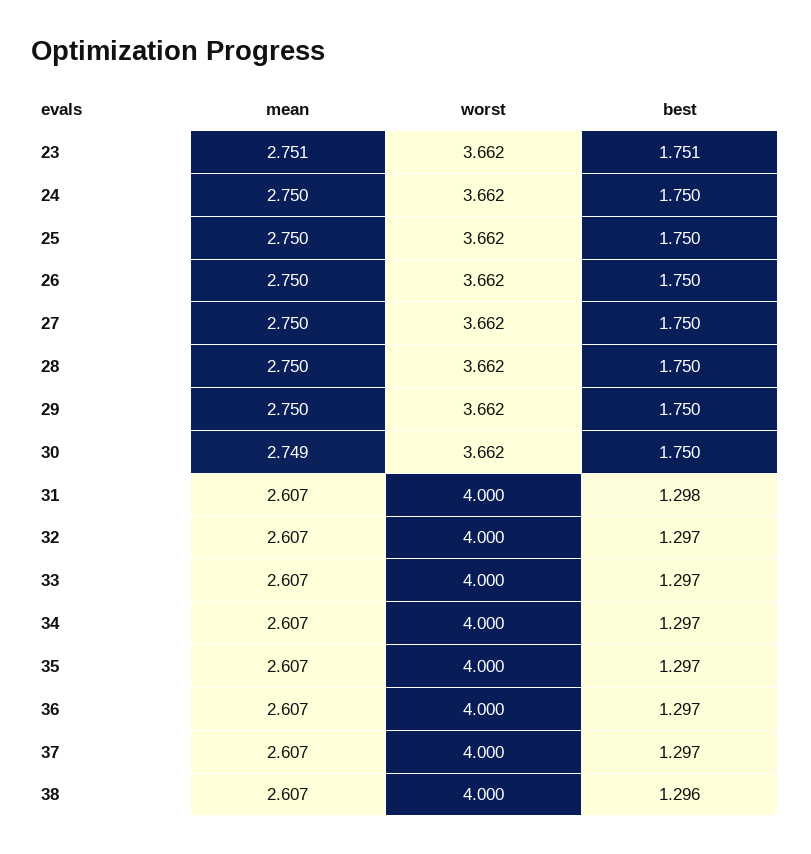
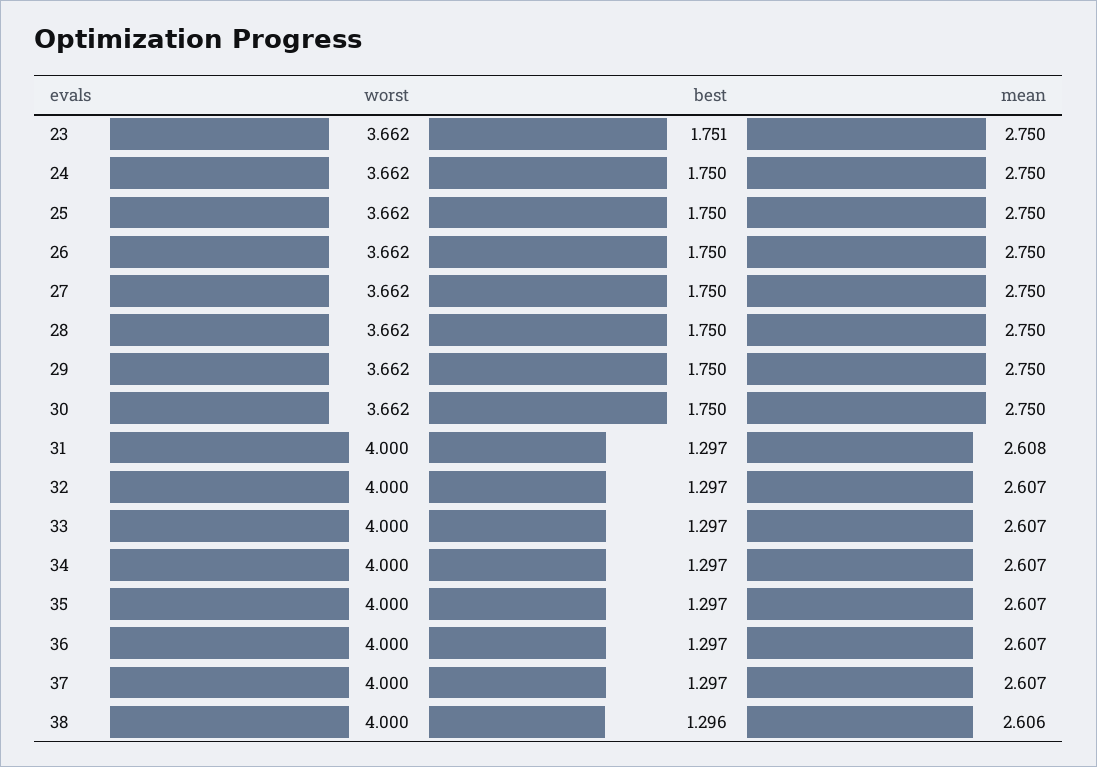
mean, 23: 2.751 -> 2.75
mean, 30: 2.749 -> 2.75
mean, 31: 2.607 -> 2.608
best, 31: 1.298 -> 1.297
mean, 38: 2.607 -> 2.606

